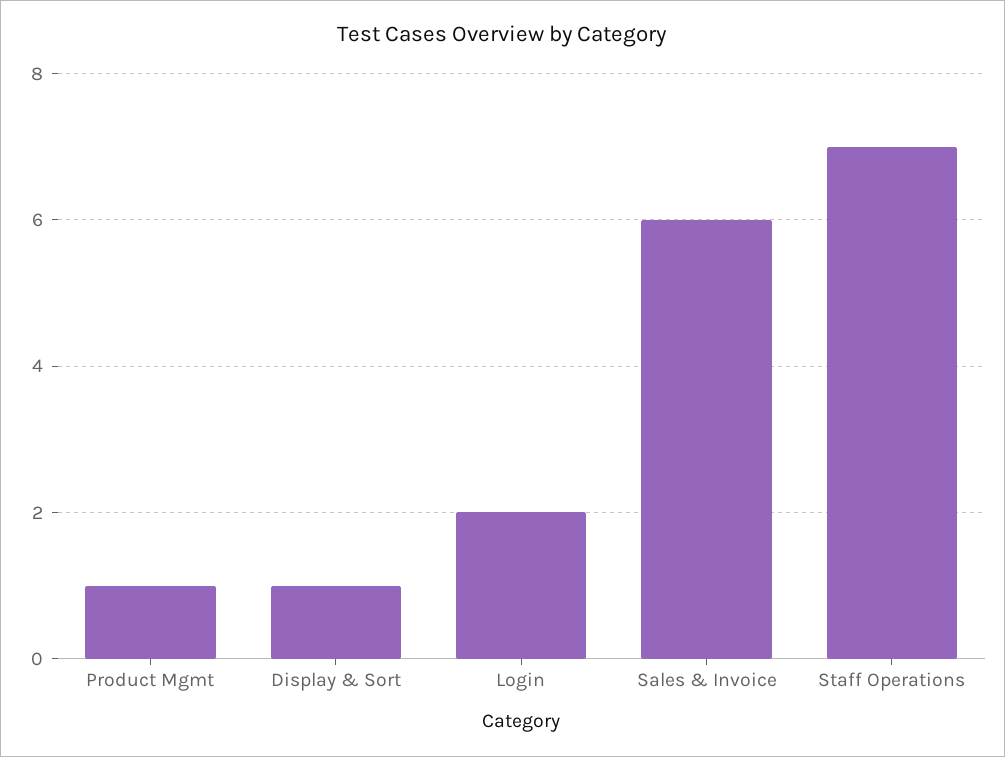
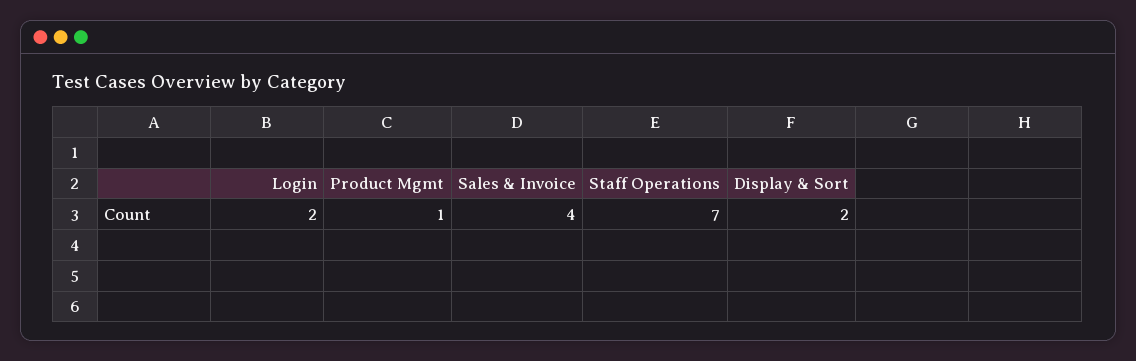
Display & Sort: 1 -> 2
Sales & Invoice: 6 -> 4

